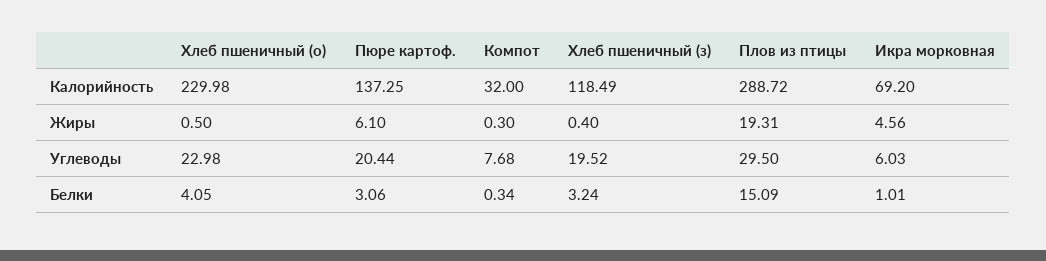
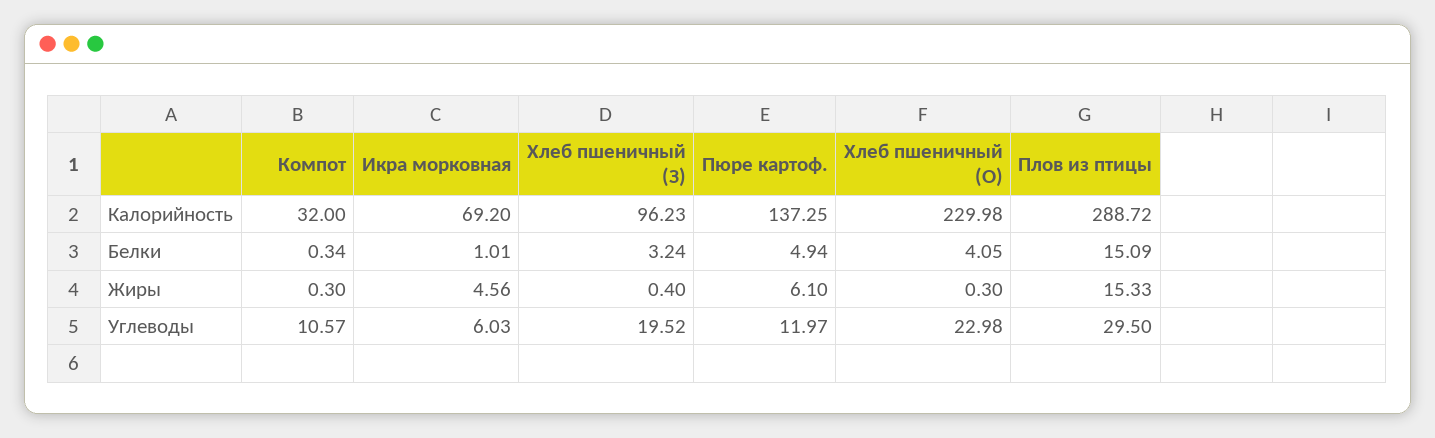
Хлеб пшеничный (з), Калорийность: 118.49 -> 96.23
Хлеб пшеничный (о), Жиры: 0.5 -> 0.3
Плов из птицы, Жиры: 19.31 -> 15.33
Пюре картоф., Углеводы: 20.44 -> 11.97
Компот, Углеводы: 7.68 -> 10.57
Пюре картоф., Белки: 3.06 -> 4.94

